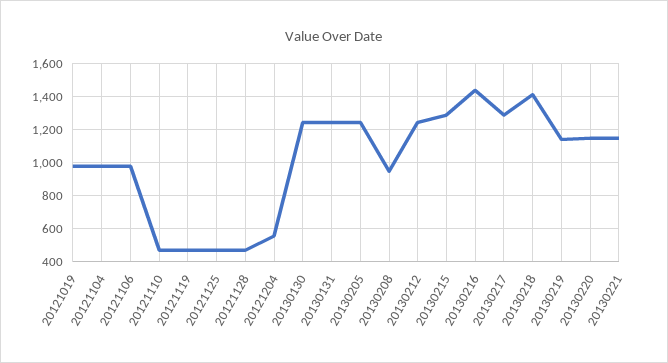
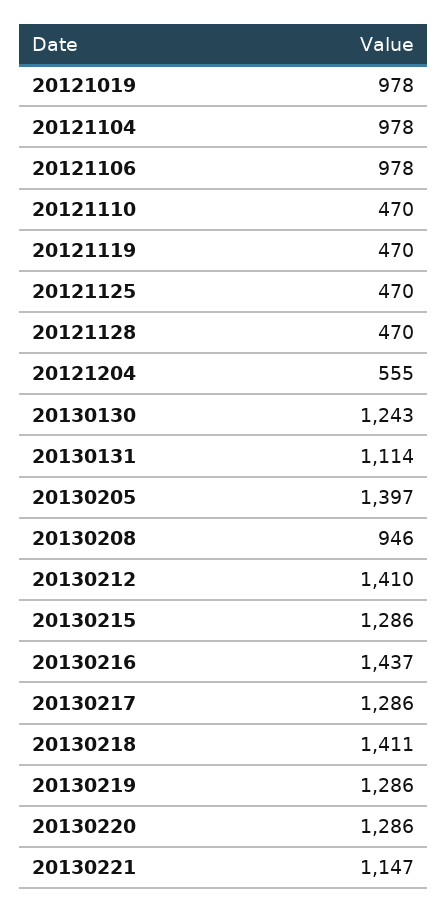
20130131: 1250 -> 1114
20130205: 1250 -> 1397
20130212: 1250 -> 1410
20130219: 1150 -> 1286
20130220: 1150 -> 1286

